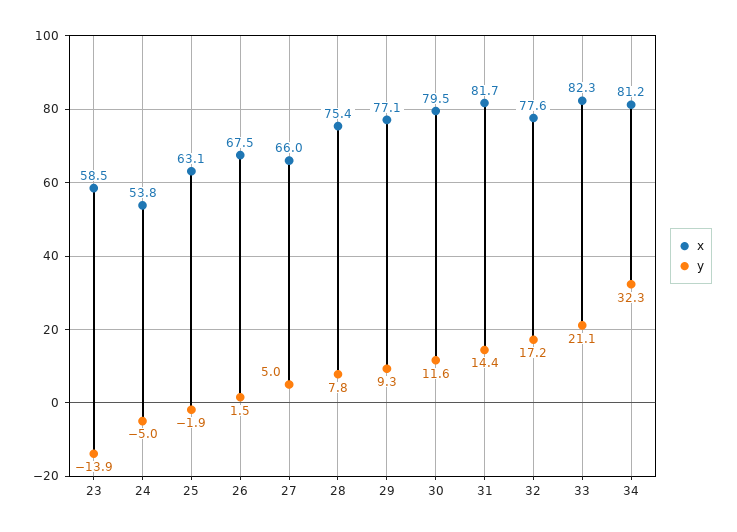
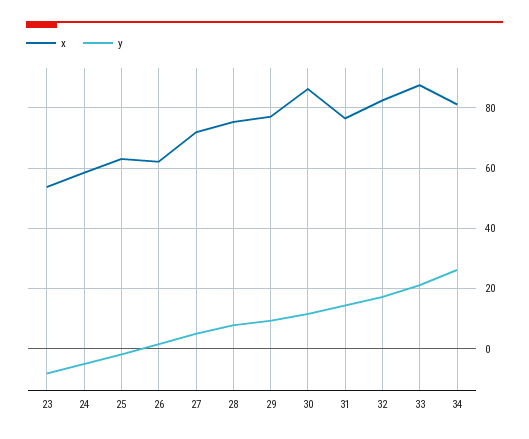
x, 23: 58.5 -> 54
y, 23: -13.9 -> -8
x, 24: 53.8 -> 58
x, 26: 67.5 -> 62
x, 27: 66 -> 72
x, 30: 79.5 -> 86
x, 31: 81.7 -> 76
x, 32: 77.6 -> 82
x, 33: 82.3 -> 88
y, 34: 32.3 -> 26

